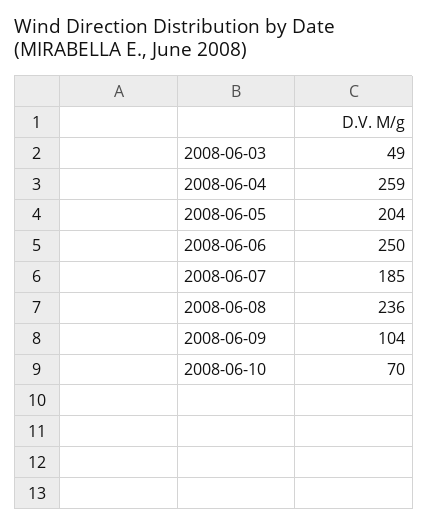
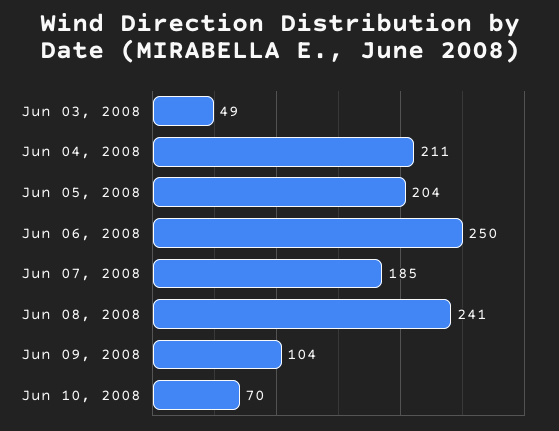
2008-06-04: 259 -> 211
2008-06-08: 236 -> 241

